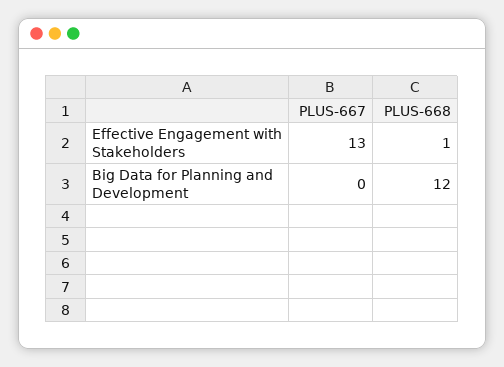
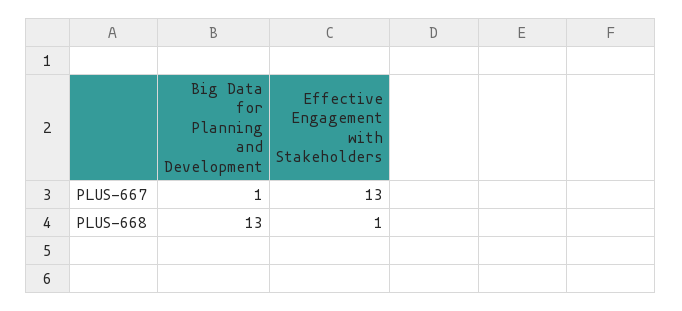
PLUS-667, Big Data for Planning and Development: 0 -> 1
PLUS-668, Big Data for Planning and Development: 12 -> 13

